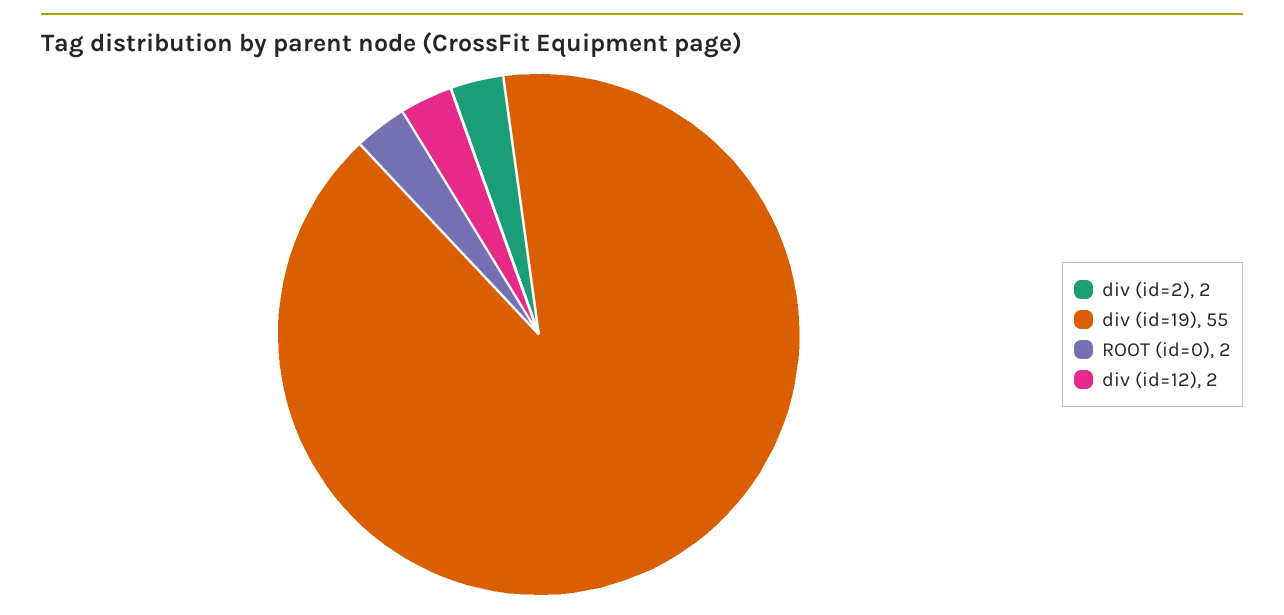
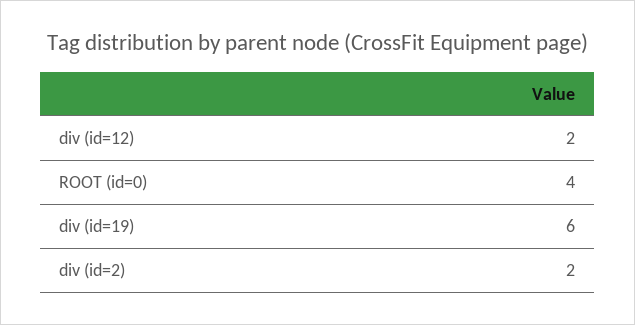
div (id=19): 55 -> 6
ROOT (id=0): 2 -> 4

